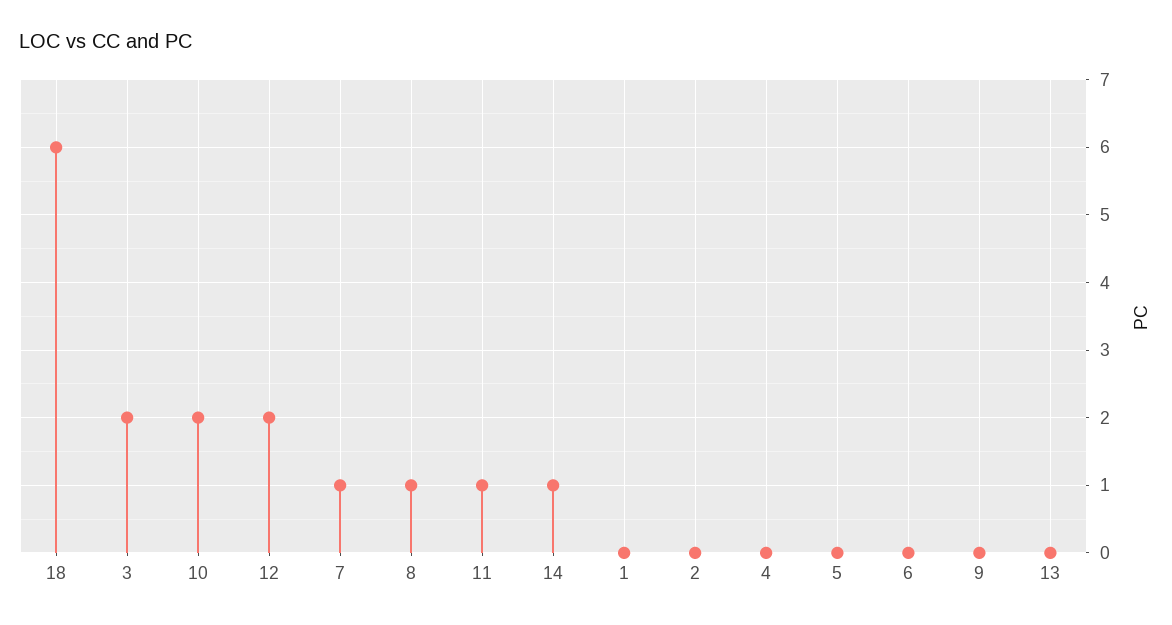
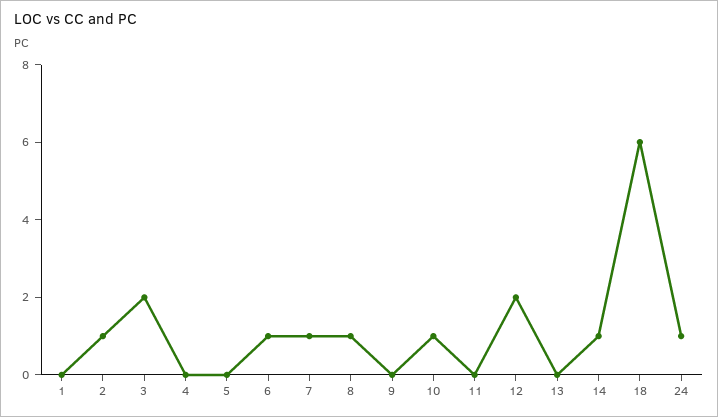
10: 2 -> 1
11: 1 -> 0
2: 0 -> 1
6: 0 -> 1
24: none -> 1

